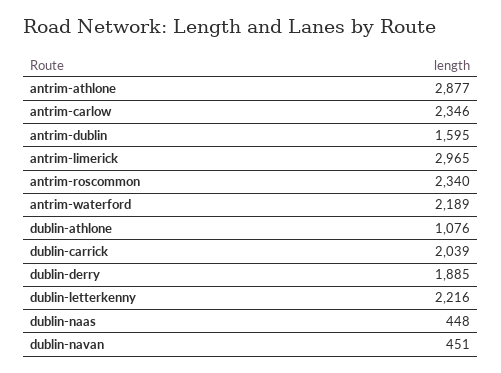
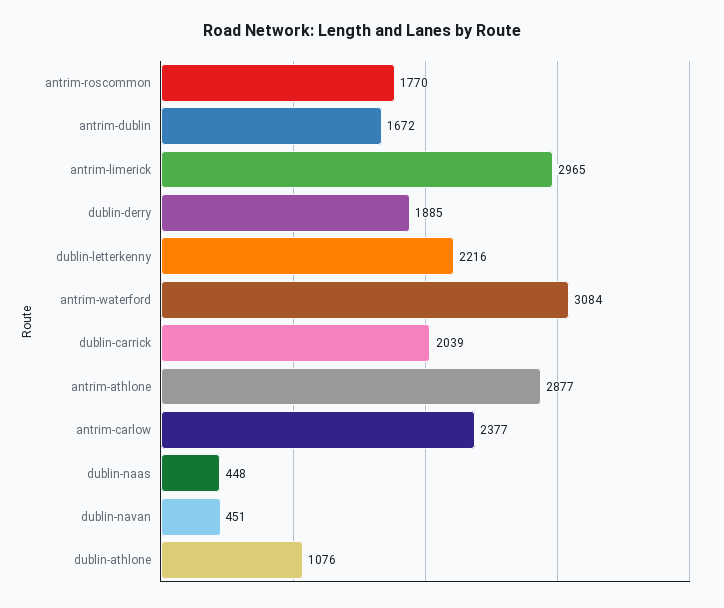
antrim-carlow: 2346 -> 2377
antrim-dublin: 1595 -> 1672
antrim-roscommon: 2340 -> 1770
antrim-waterford: 2189 -> 3084

